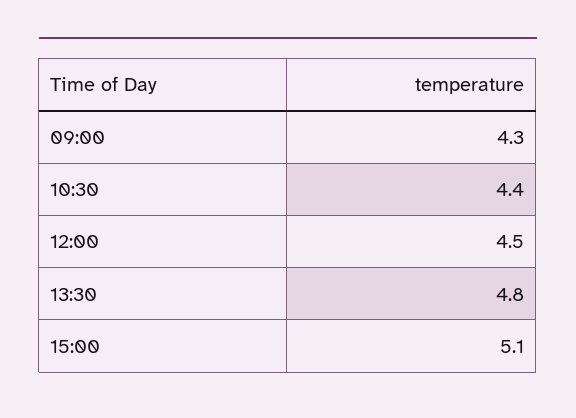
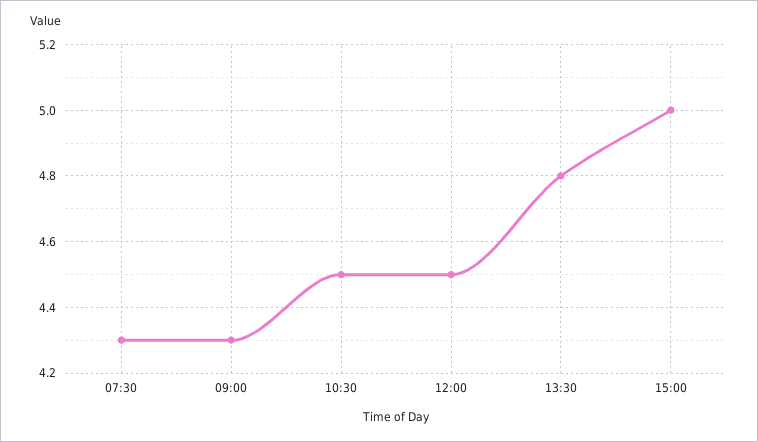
10:30: 4.4 -> 4.5
15:00: 5.1 -> 5
07:30: none -> 4.3

